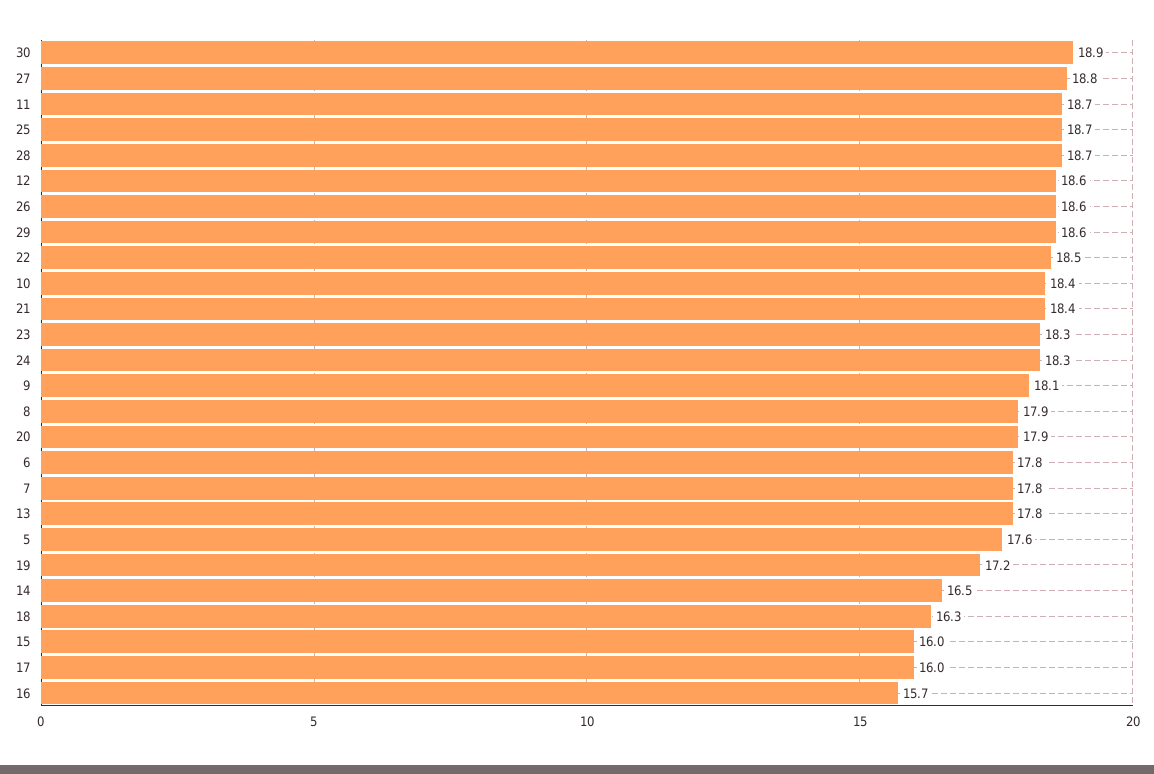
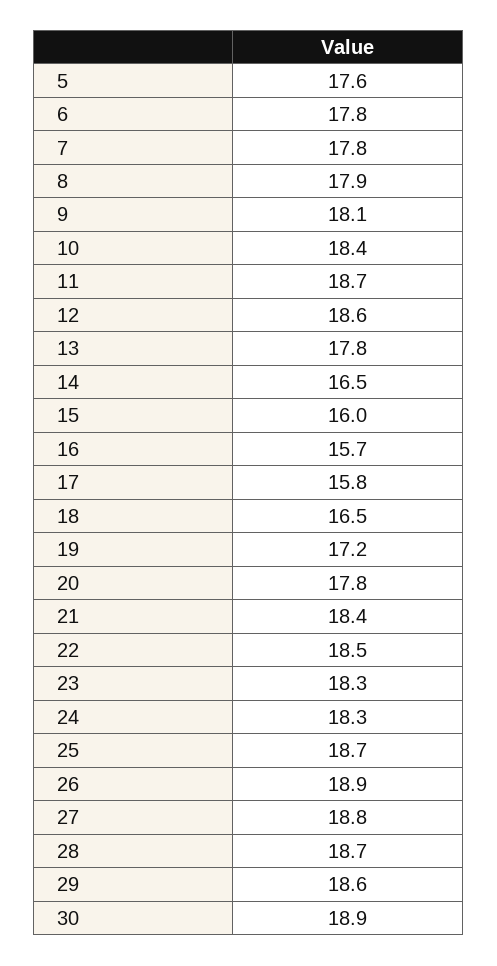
26: 18.6 -> 18.9
20: 17.9 -> 17.8
18: 16.3 -> 16.5
17: 16 -> 15.8

